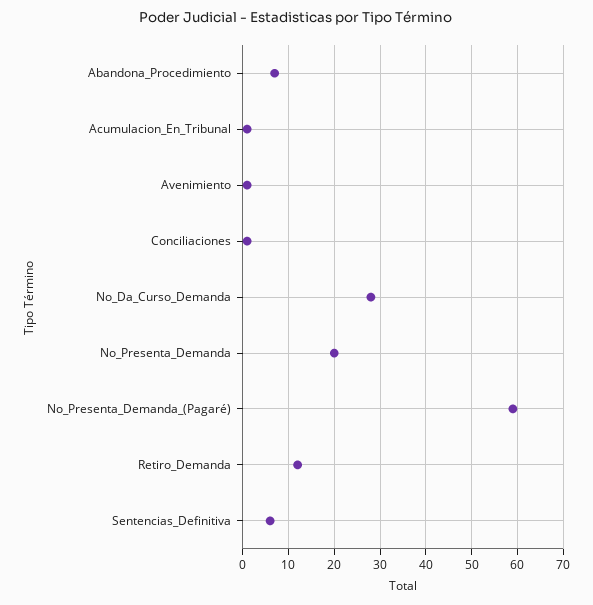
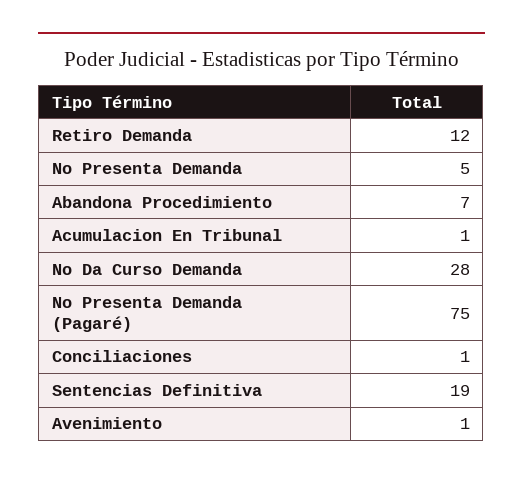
No_Presenta_Demanda: 20 -> 5
No_Presenta_Demanda_(Pagaré): 60 -> 75
Sentencias_Definitiva: 5 -> 19

